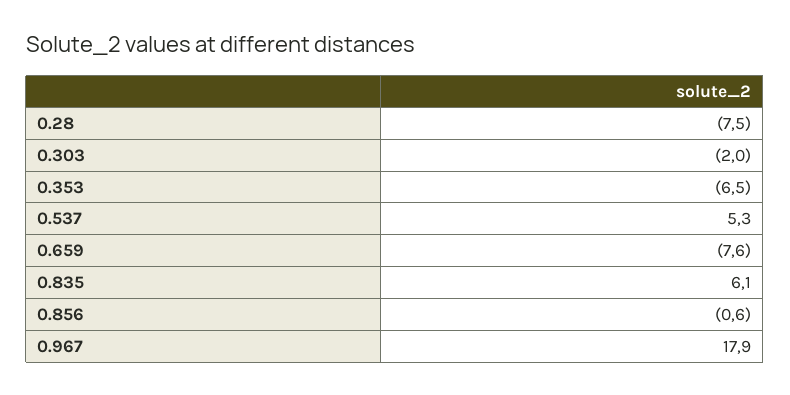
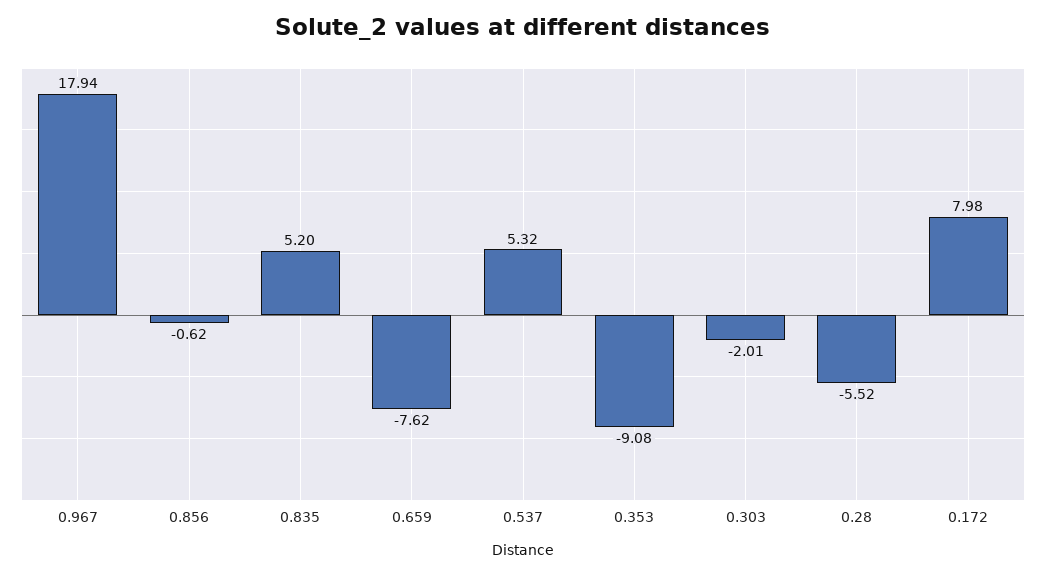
0.28: -7.5 -> -5.52
0.353: -6.5 -> -9.08
0.835: 6.1 -> 5.2
0.172: none -> 7.98

